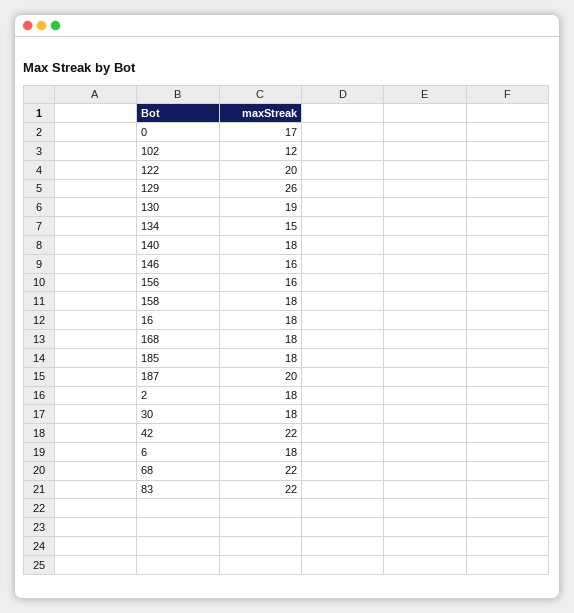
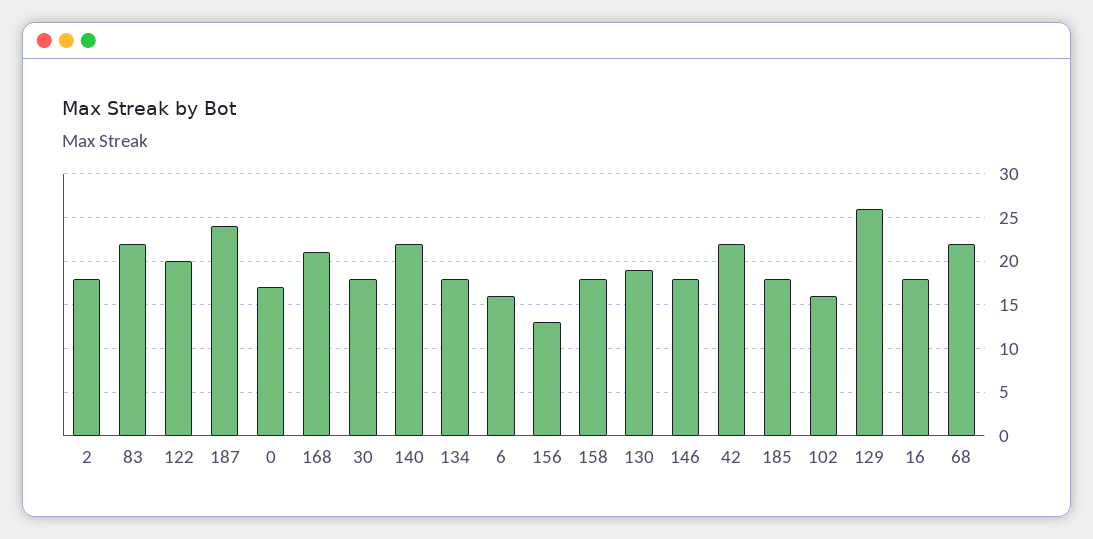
102: 12 -> 16
134: 15 -> 18
140: 18 -> 22
146: 16 -> 18
156: 16 -> 13
168: 18 -> 21
187: 20 -> 24
6: 18 -> 16

